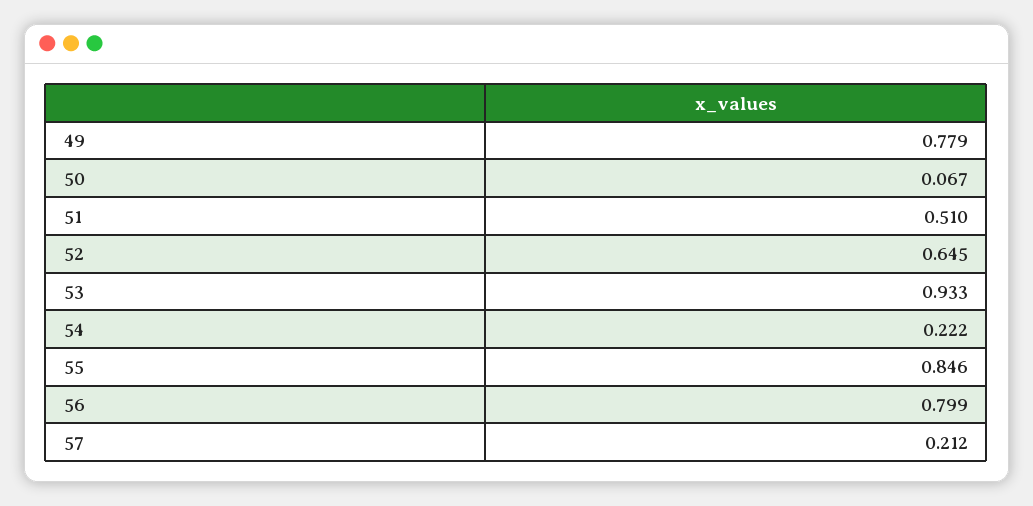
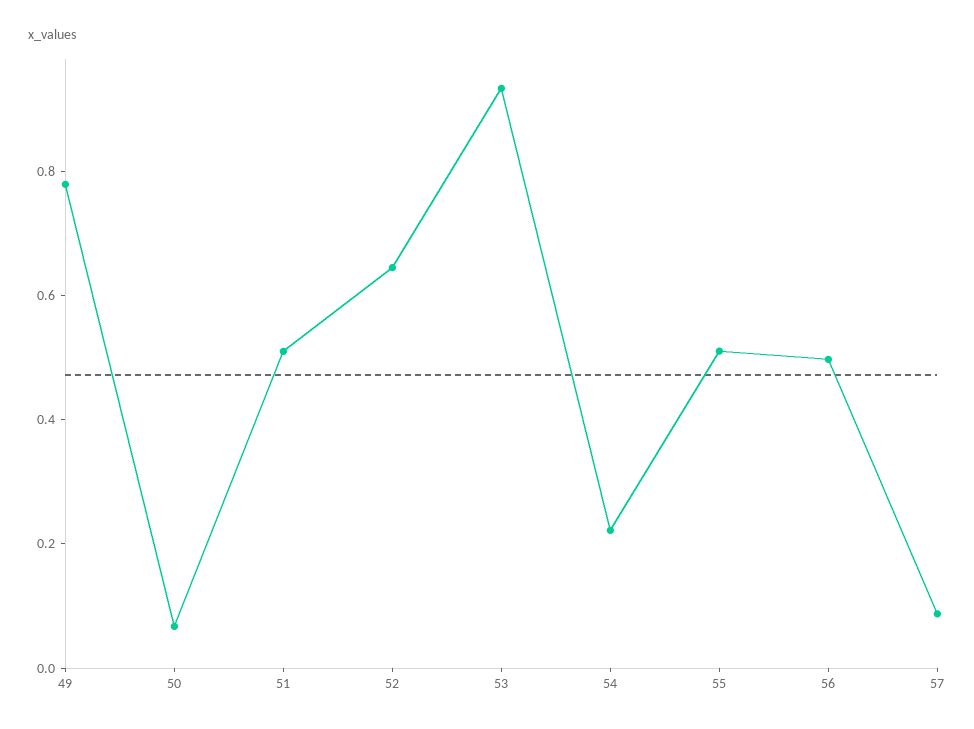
55: 0.846 -> 0.5
56: 0.799 -> 0.5
57: 0.212 -> 0.1

